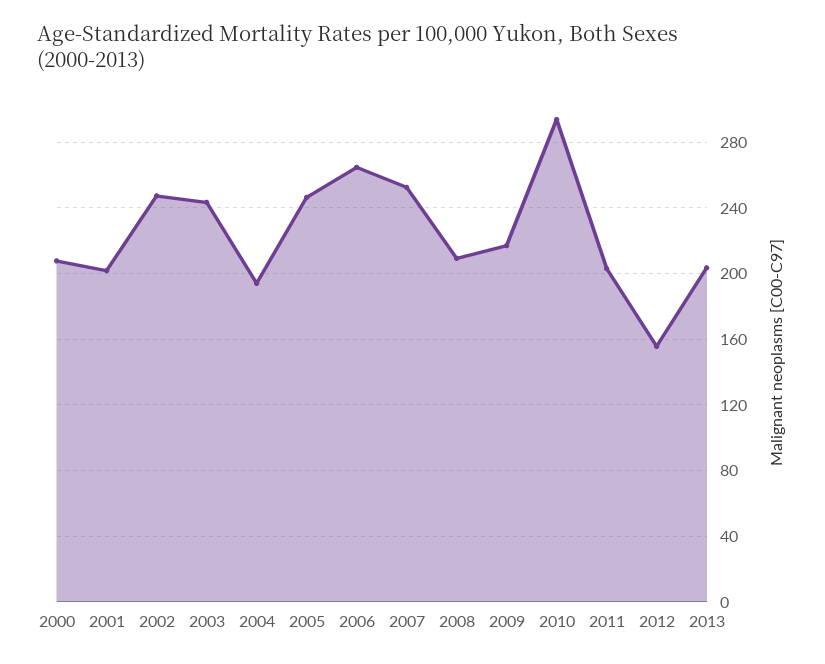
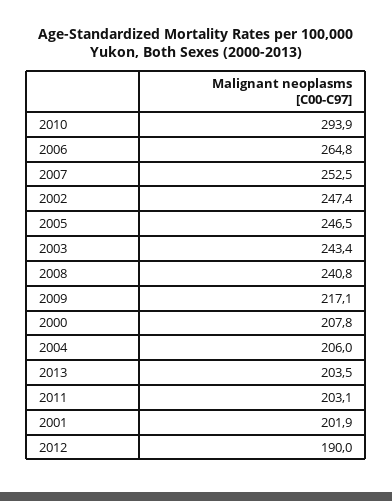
2004: 195 -> 206
2008: 210 -> 240.8
2012: 155 -> 190

